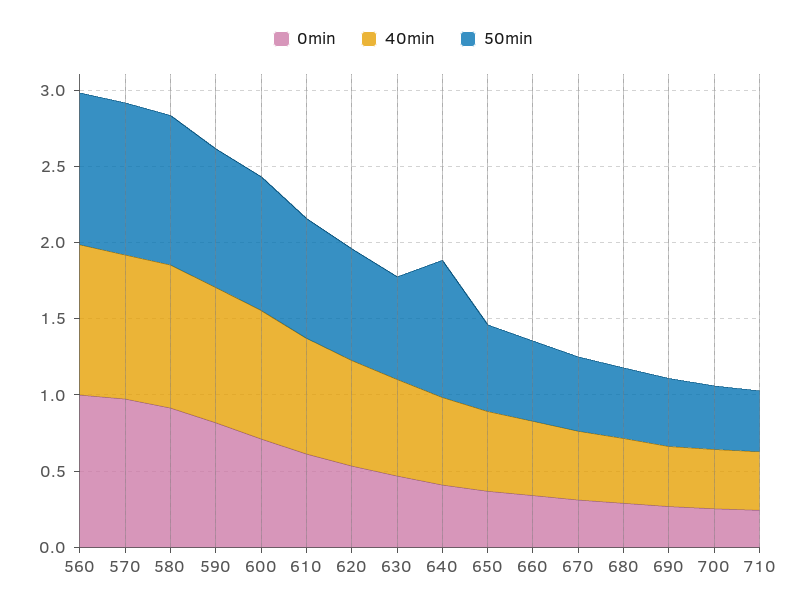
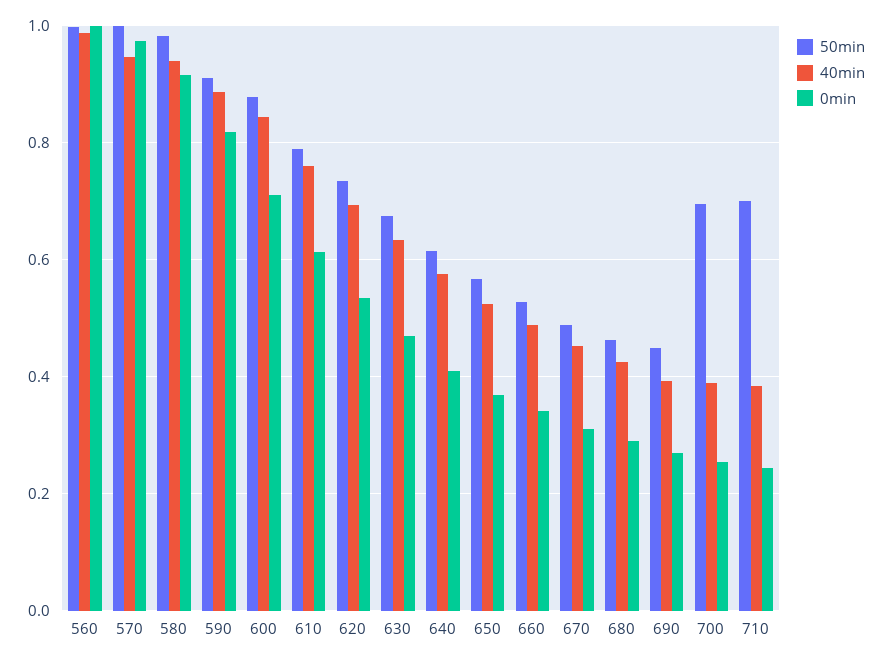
50min, 640: 0.9 -> 0.62
50min, 700: 0.4 -> 0.7
50min, 710: 0.4 -> 0.7

